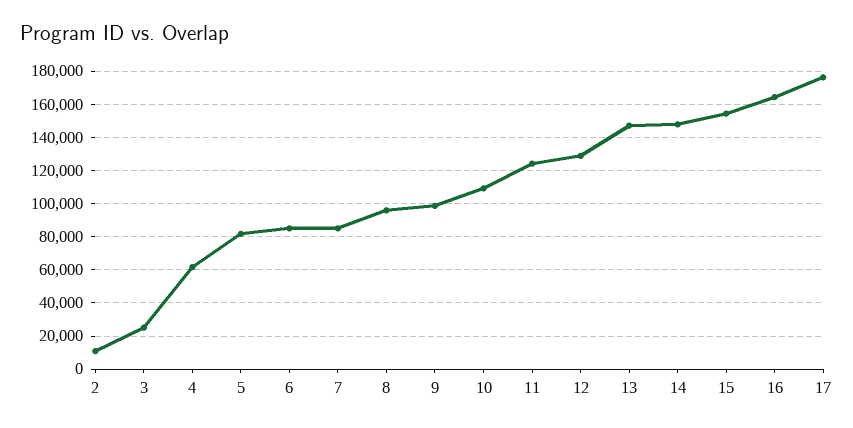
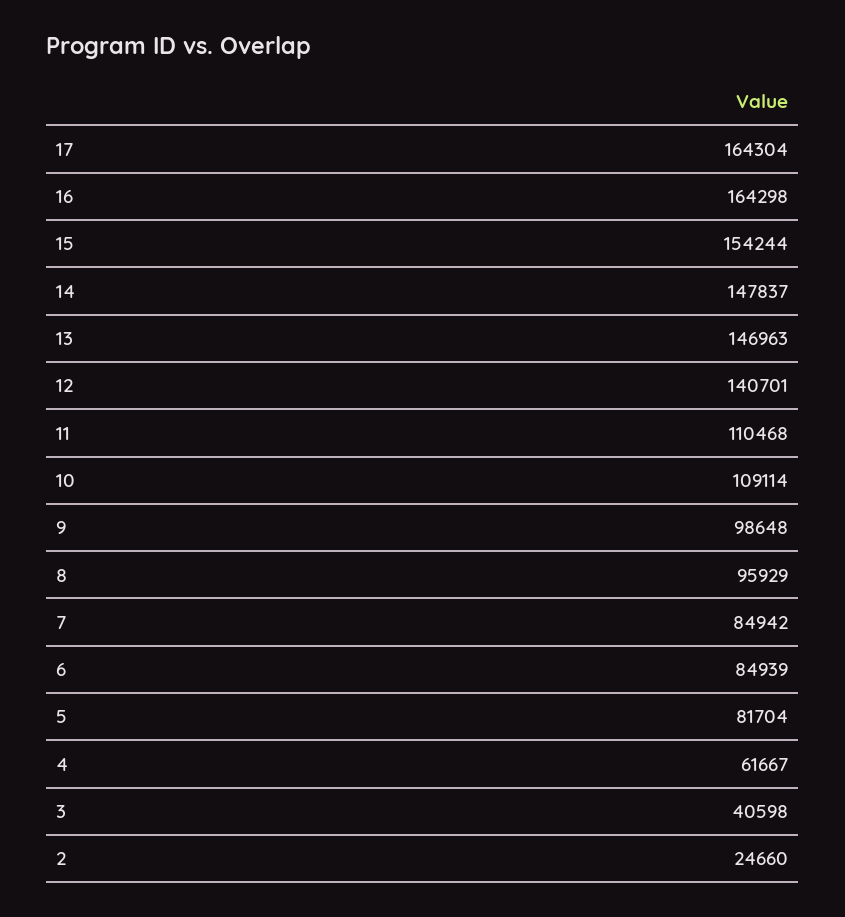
2: 10000 -> 24660
3: 25000 -> 40598
11: 125000 -> 110468
12: 130000 -> 140701
17: 175000 -> 164304

